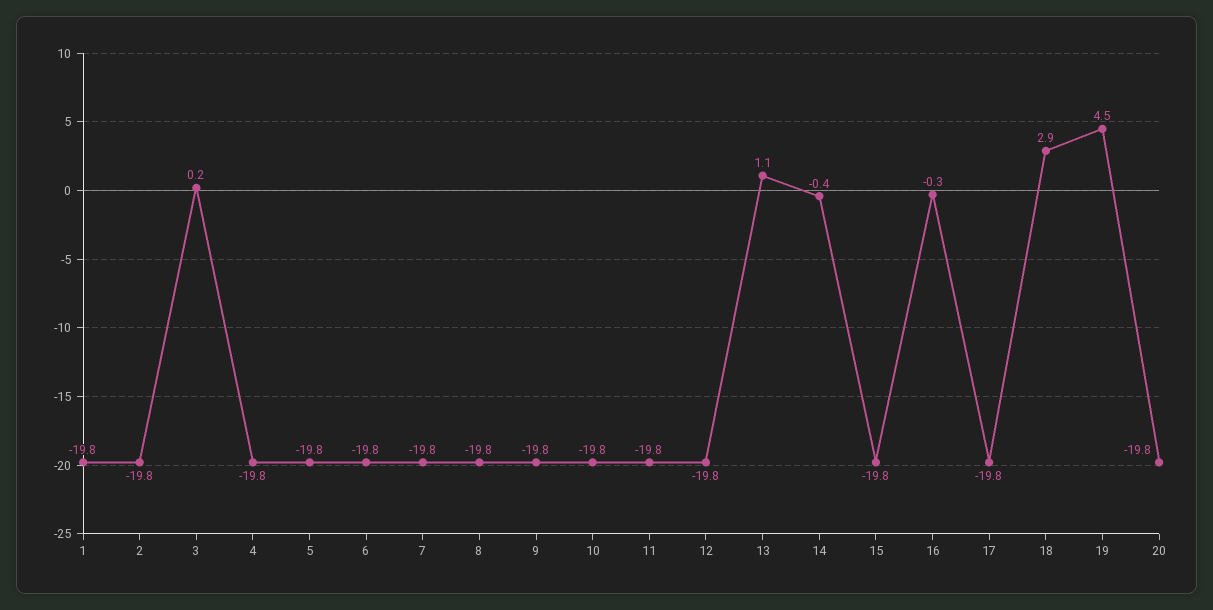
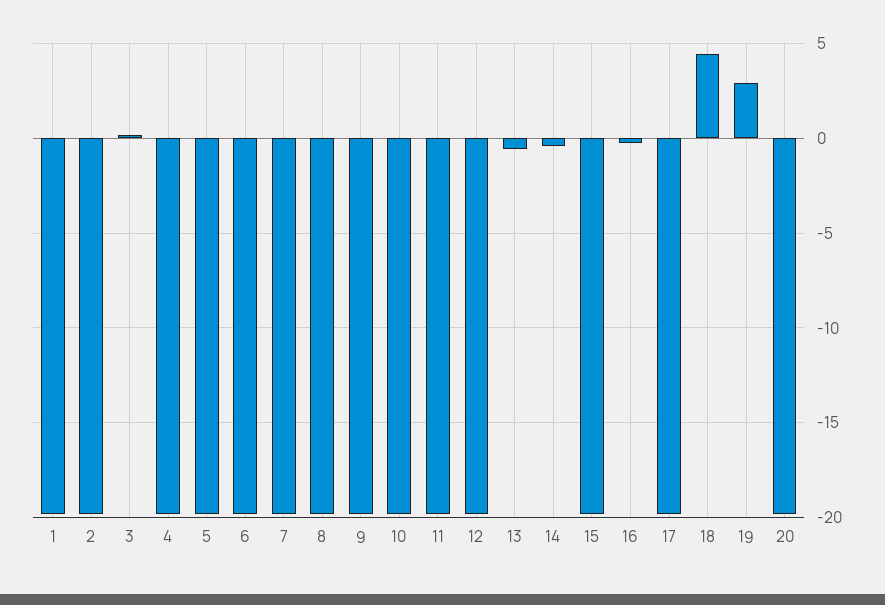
13: 1.1 -> -0.5
18: 2.9 -> 4.5
19: 4.5 -> 3

